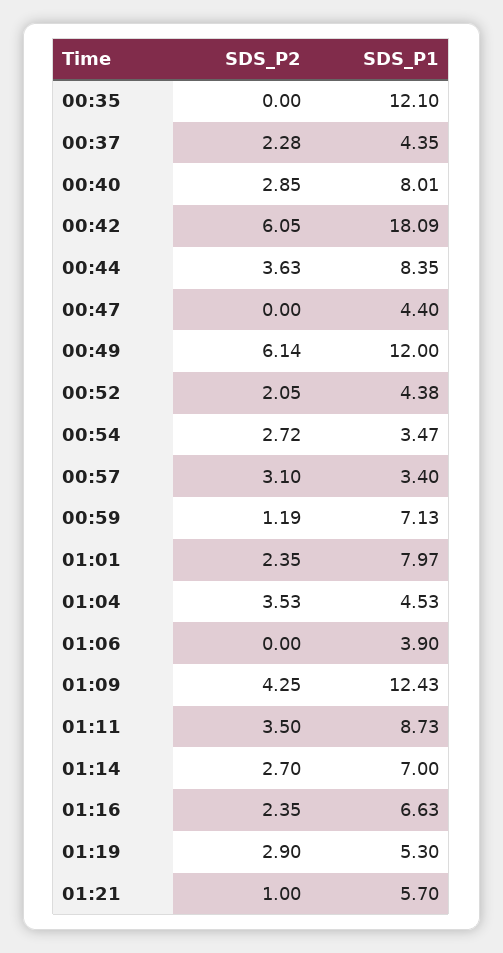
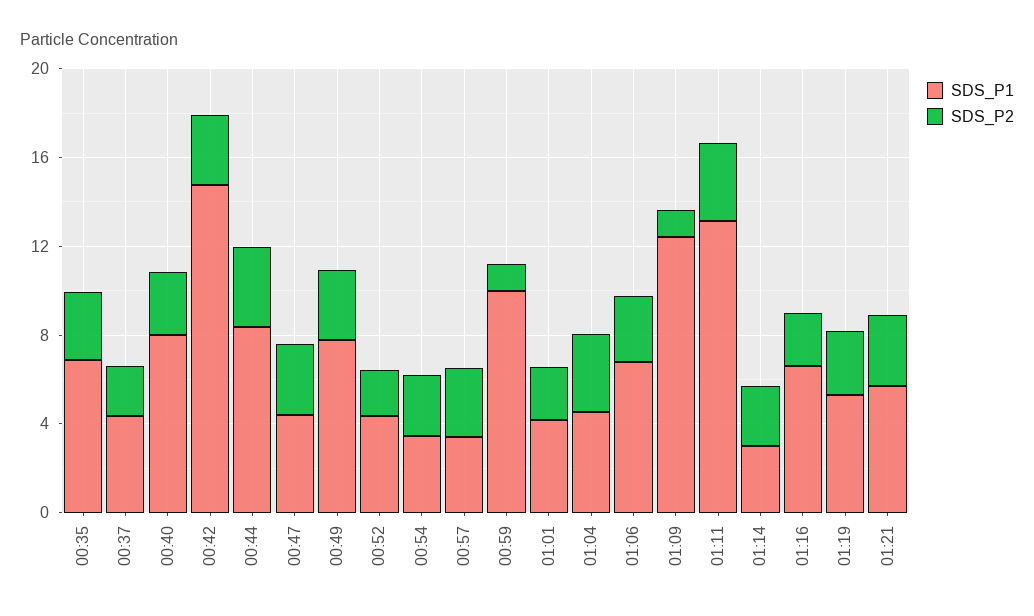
SDS_P2, 00:35: 0 -> 3
SDS_P1, 00:35: 12.1 -> 7
SDS_P2, 00:42: 6.05 -> 3
SDS_P1, 00:42: 18.09 -> 15
SDS_P2, 00:47: 0 -> 3
SDS_P2, 00:49: 6.14 -> 3
SDS_P1, 00:49: 12 -> 8
SDS_P1, 00:59: 7.13 -> 10
SDS_P1, 01:01: 7.97 -> 4
SDS_P2, 01:06: 0 -> 3
SDS_P1, 01:06: 3.9 -> 7
SDS_P2, 01:09: 4.25 -> 1
SDS_P1, 01:11: 8.73 -> 13
SDS_P1, 01:14: 7 -> 3
SDS_P2, 01:21: 1 -> 3

